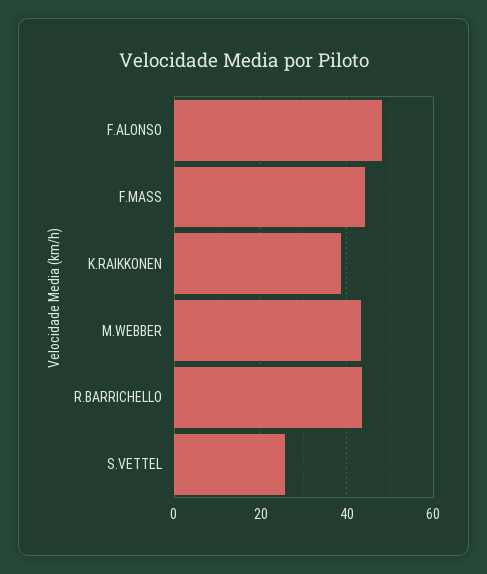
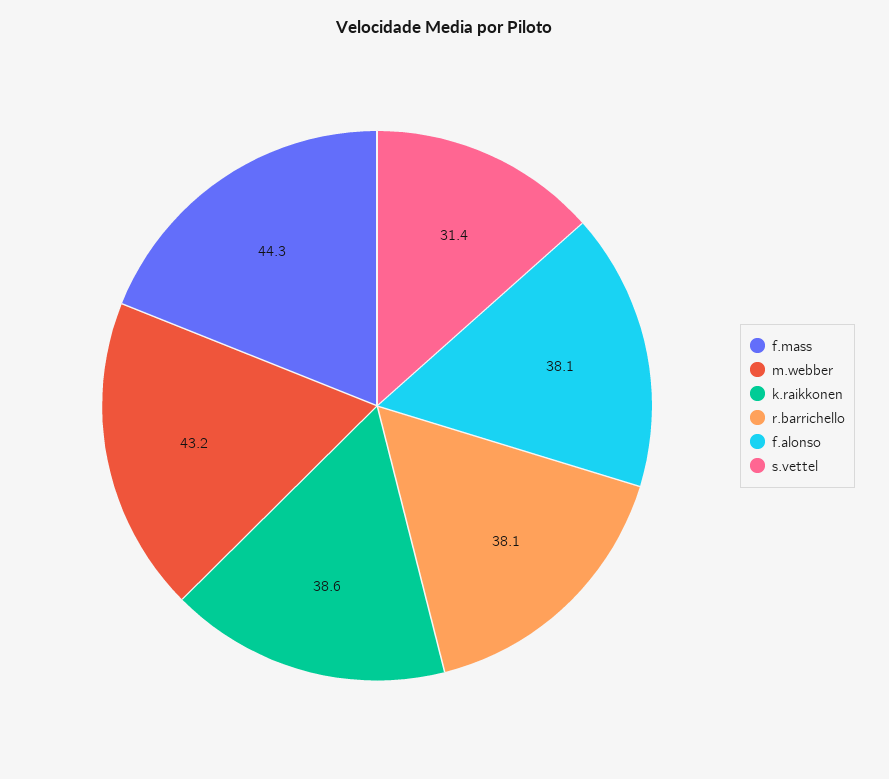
F.ALONSO: 48 -> 38.1
R.BARRICHELLO: 44 -> 38.1
S.VETTEL: 26 -> 31.4

